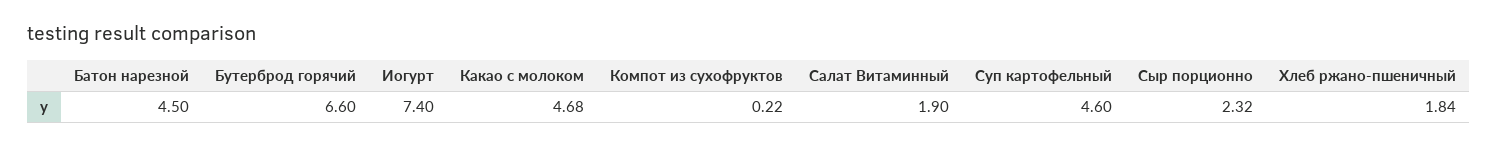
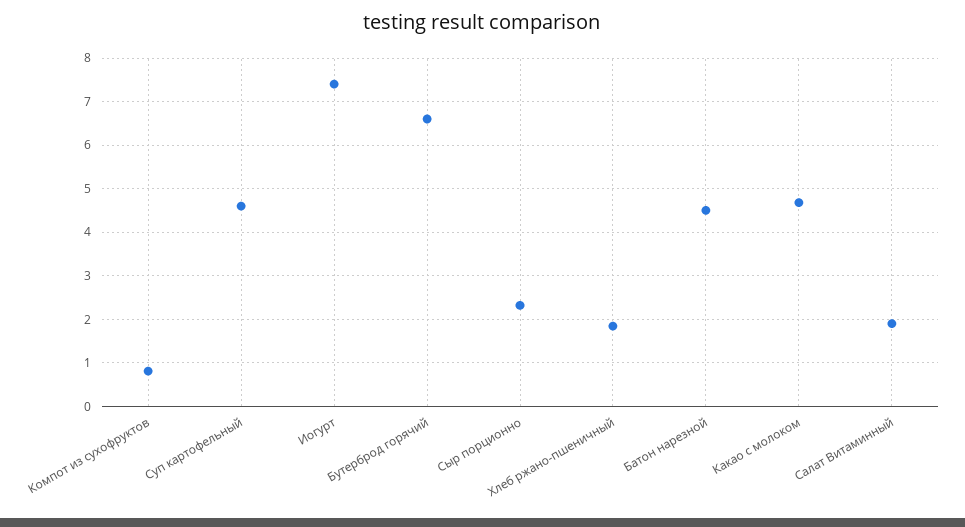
Компот из сухофруктов: 0.22 -> 0.8

